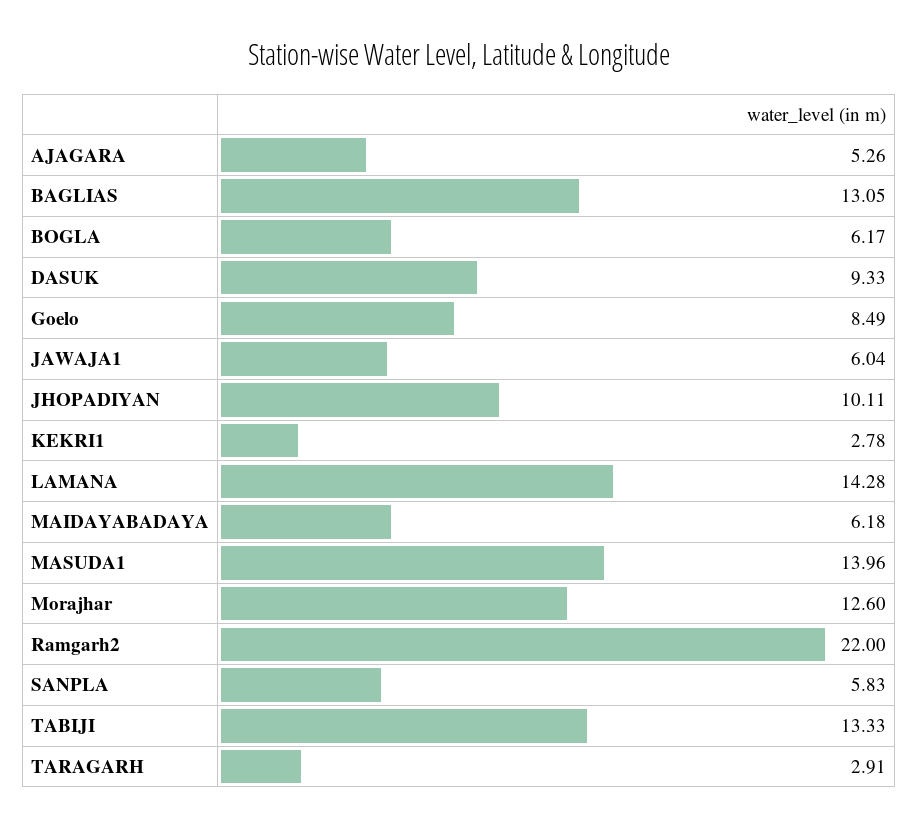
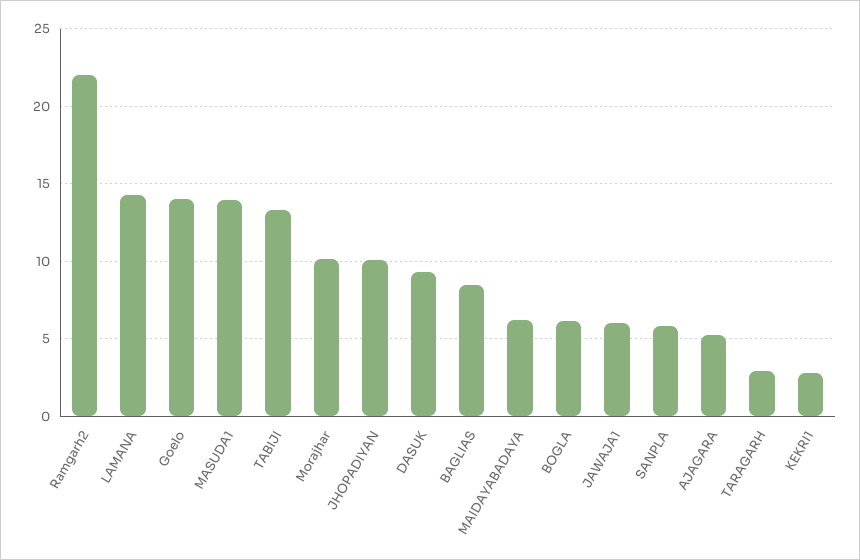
BAGLIAS: 13.05 -> 8.5
Goelo: 8.49 -> 14
Morajhar: 12.6 -> 10

